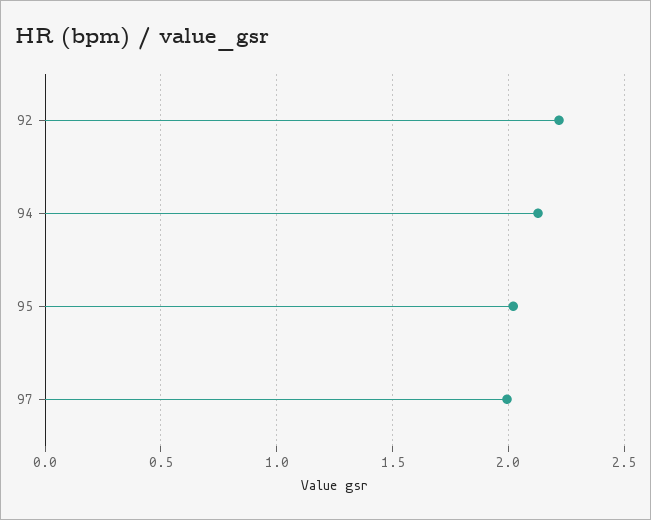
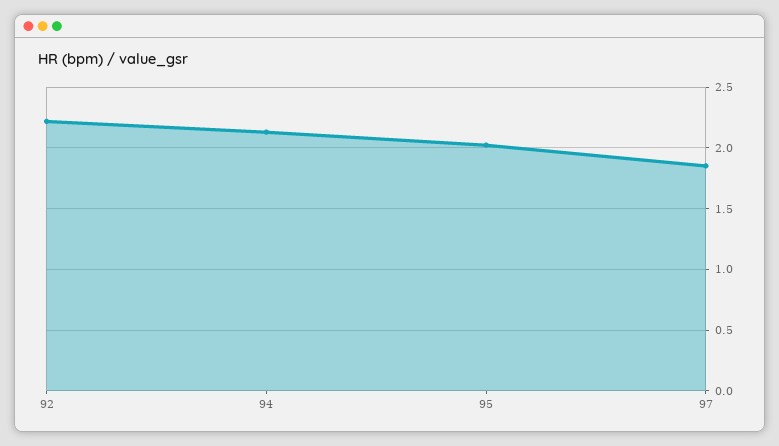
97: 2 -> 1.85

